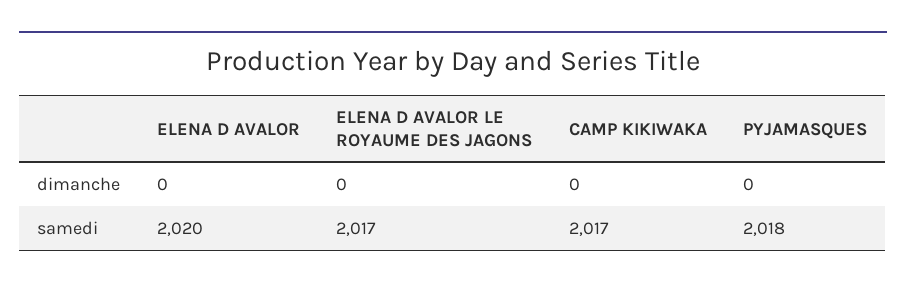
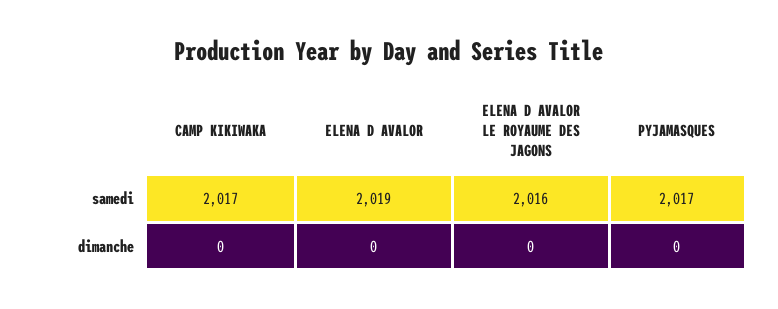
ELENA D AVALOR, samedi: 2020 -> 2019
ELENA D AVALOR LE ROYAUME DES JAGONS, samedi: 2017 -> 2016
PYJAMASQUES, samedi: 2018 -> 2017

